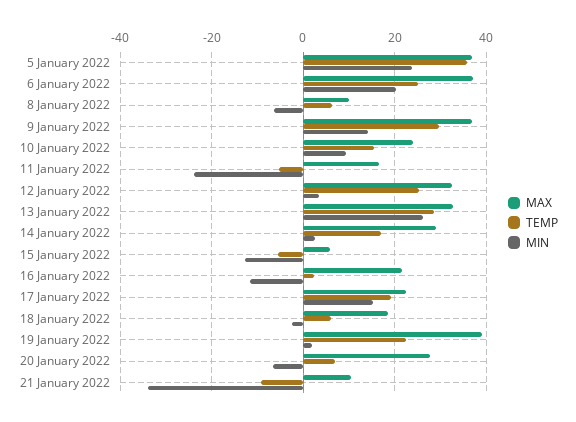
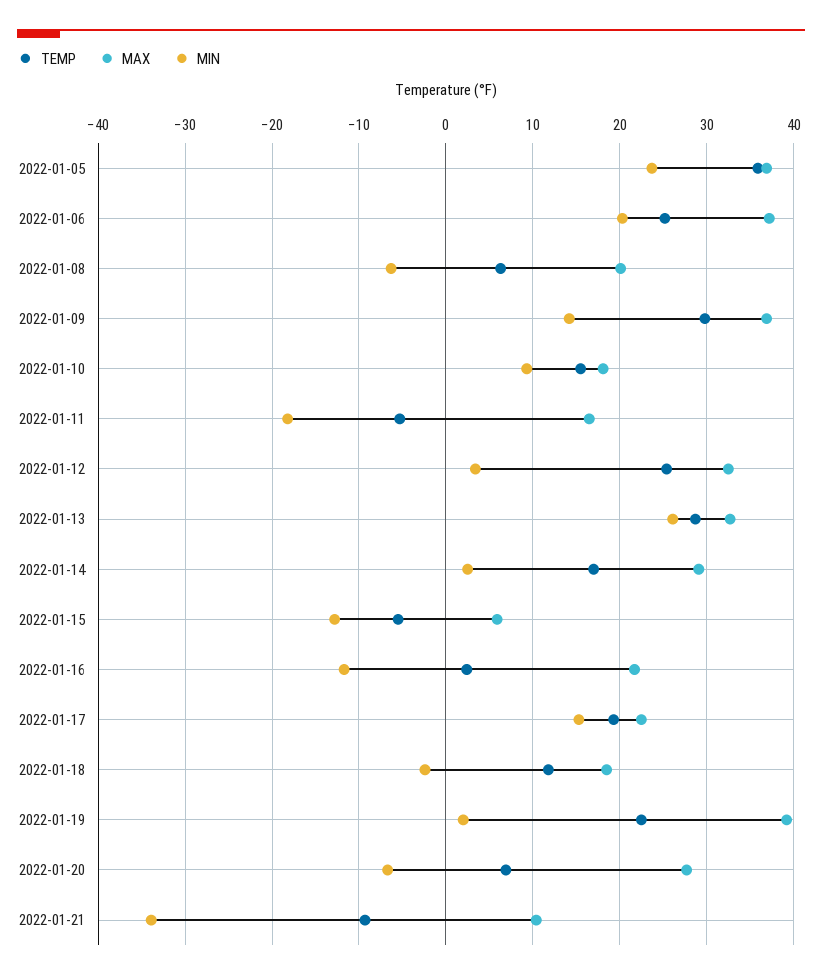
MAX, 8 January 2022: 10 -> 20
MAX, 10 January 2022: 24 -> 18
MIN, 11 January 2022: -24 -> -18
TEMP, 18 January 2022: 6 -> 12

